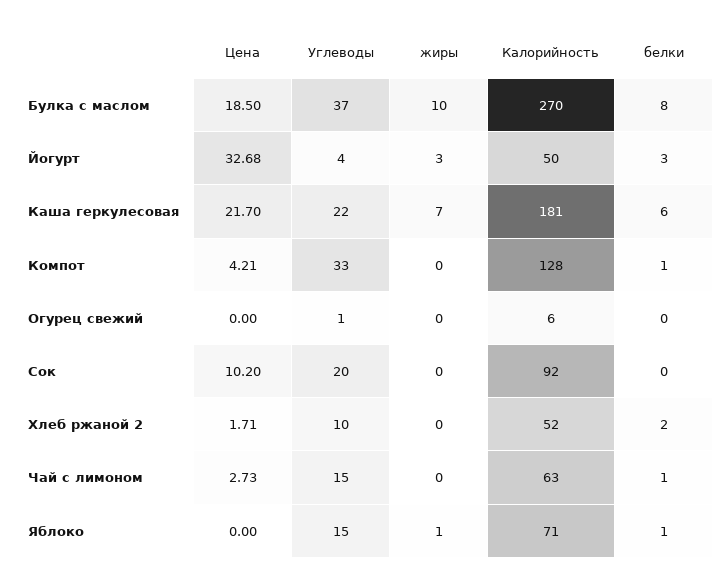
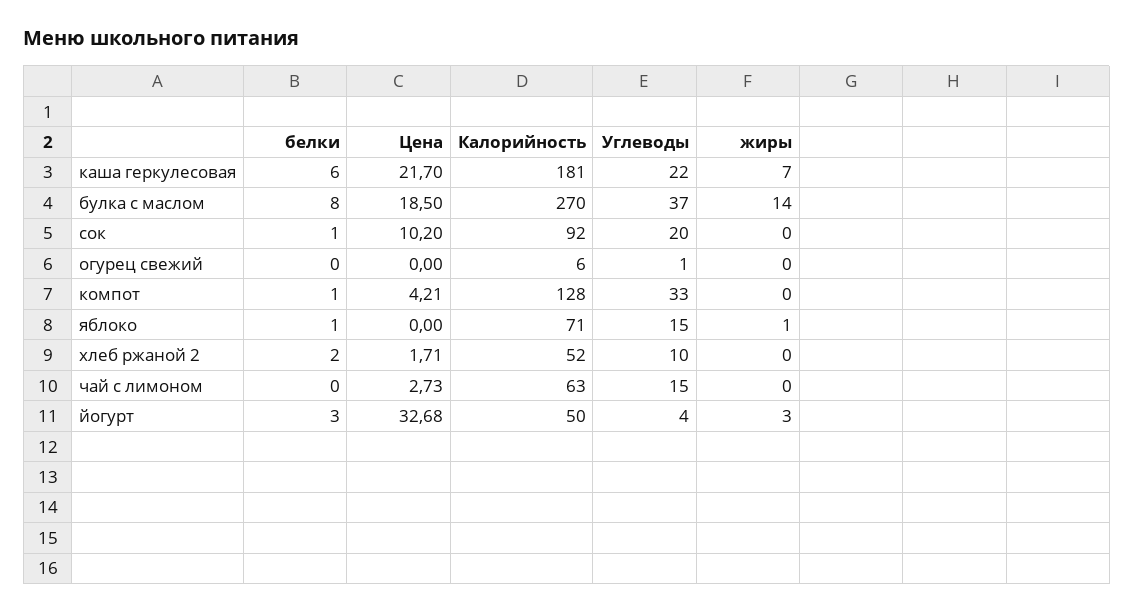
жиры, Булка с маслом: 10 -> 14
белки, Сок: 0 -> 1
белки, Чай с лимоном: 1 -> 0

